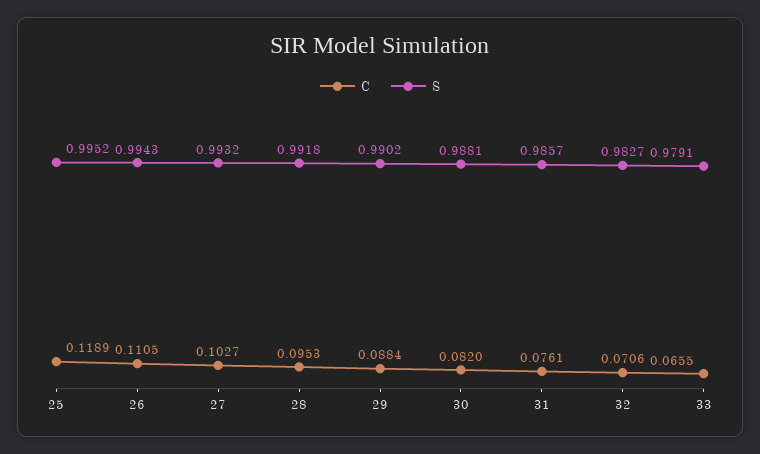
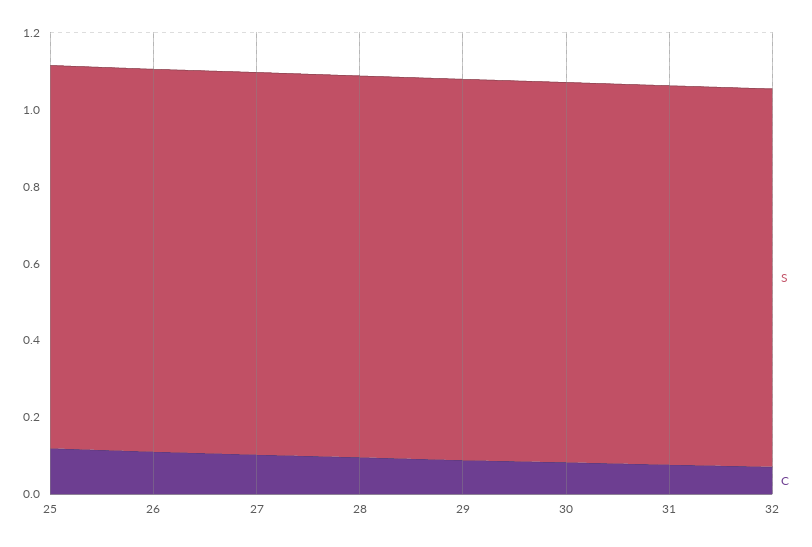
C, 33: 0.0655 -> none
S, 33: 0.9791 -> none

